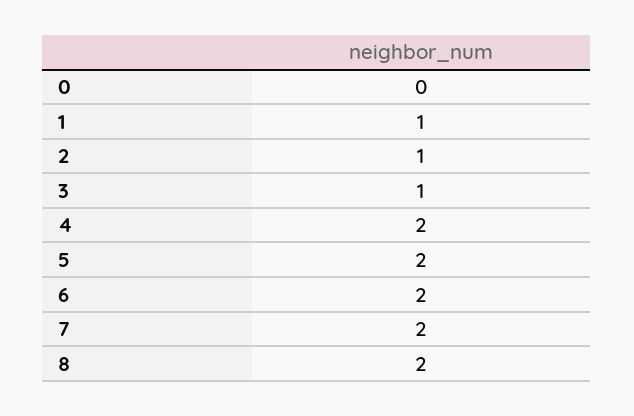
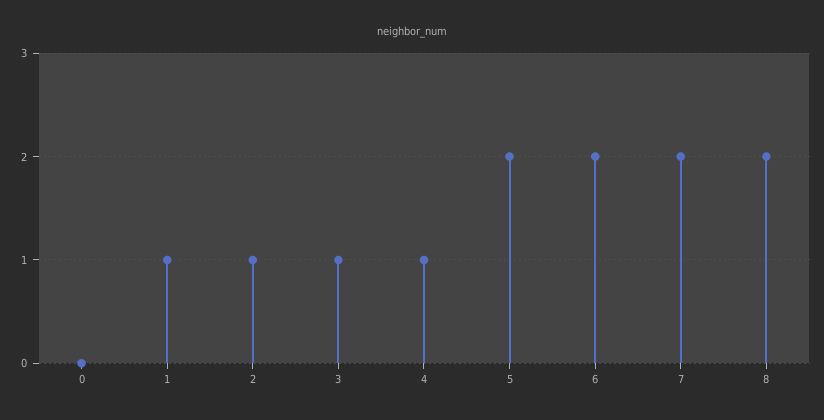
4: 2 -> 1

